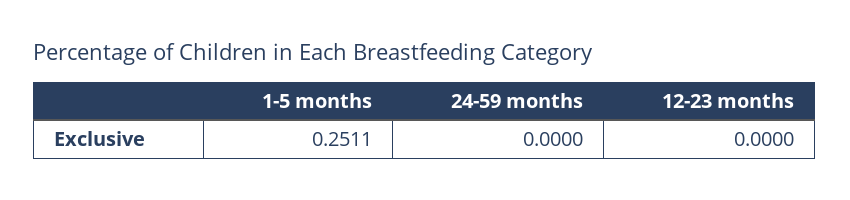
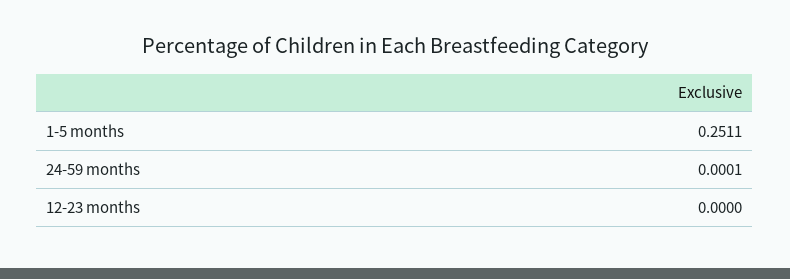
24-59 months: 0 -> 0.0001

